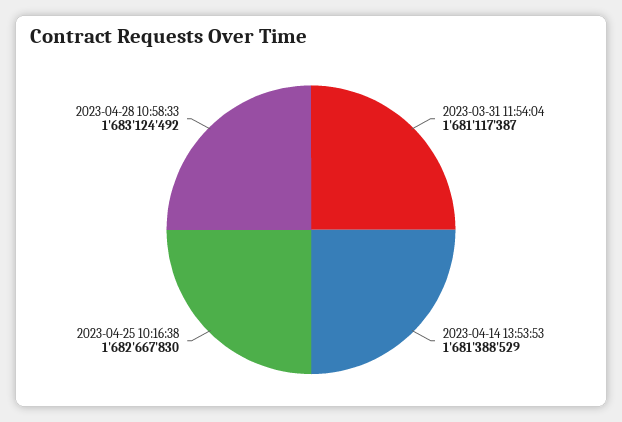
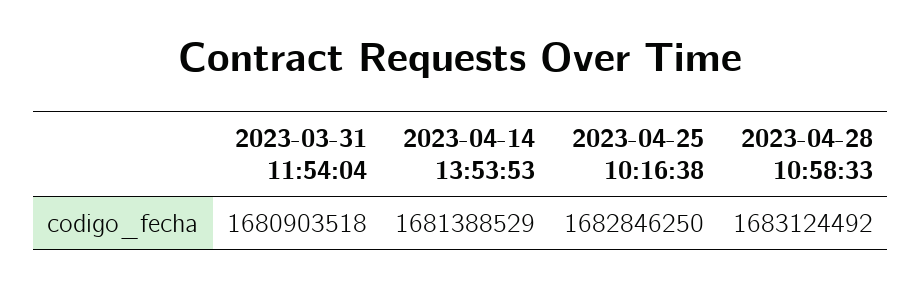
2023-03-31 11:54:04: 1681117387 -> 1680903518
2023-04-25 10:16:38: 1682667830 -> 1682846250

